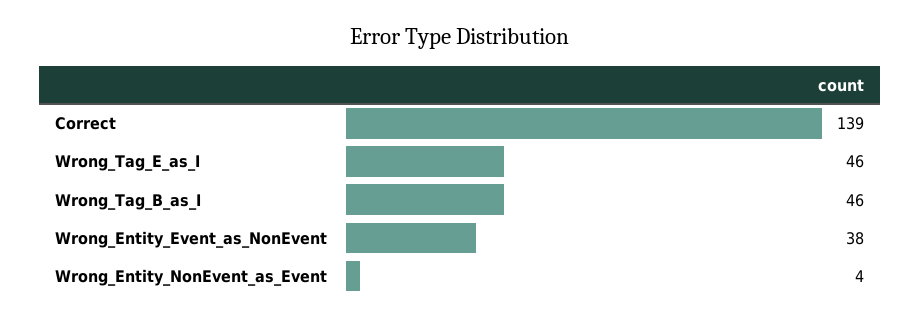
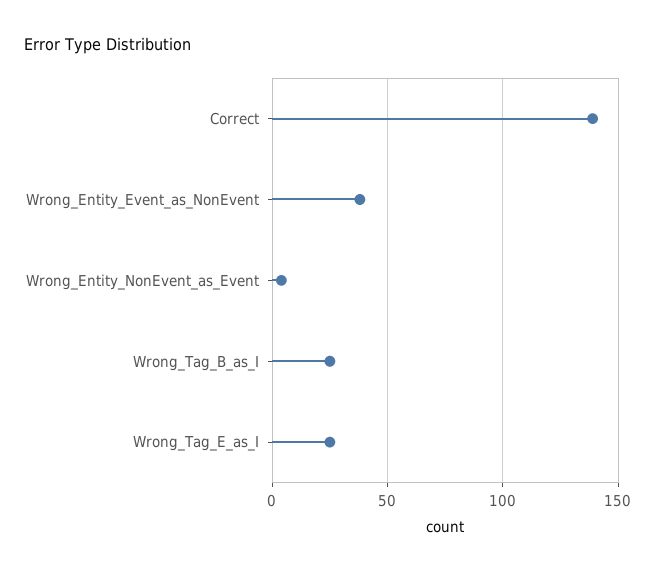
Wrong_Tag_E_as_I: 46 -> 25
Wrong_Tag_B_as_I: 46 -> 25

